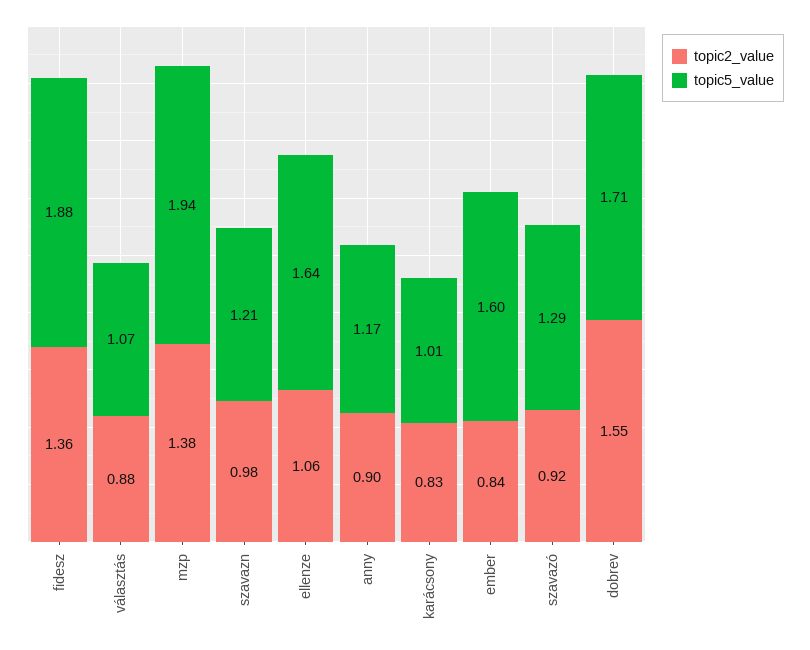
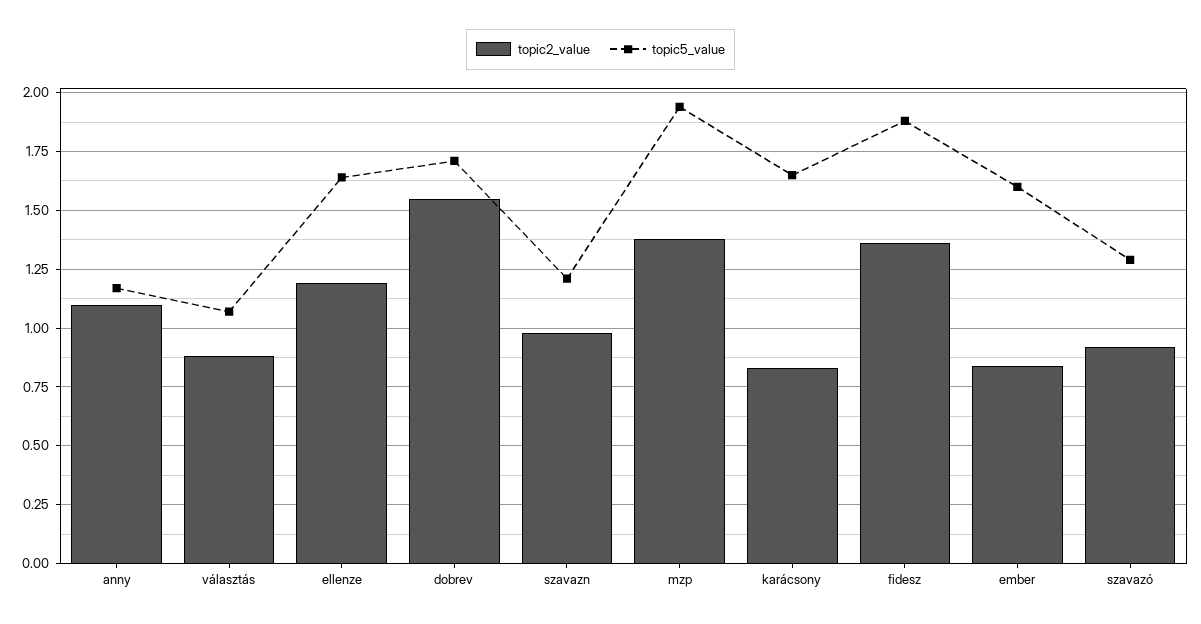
topic2_value, ellenze: 1.06 -> 1.2
topic2_value, anny: 0.9 -> 1.1
topic5_value, karácsony: 1.01 -> 1.65

